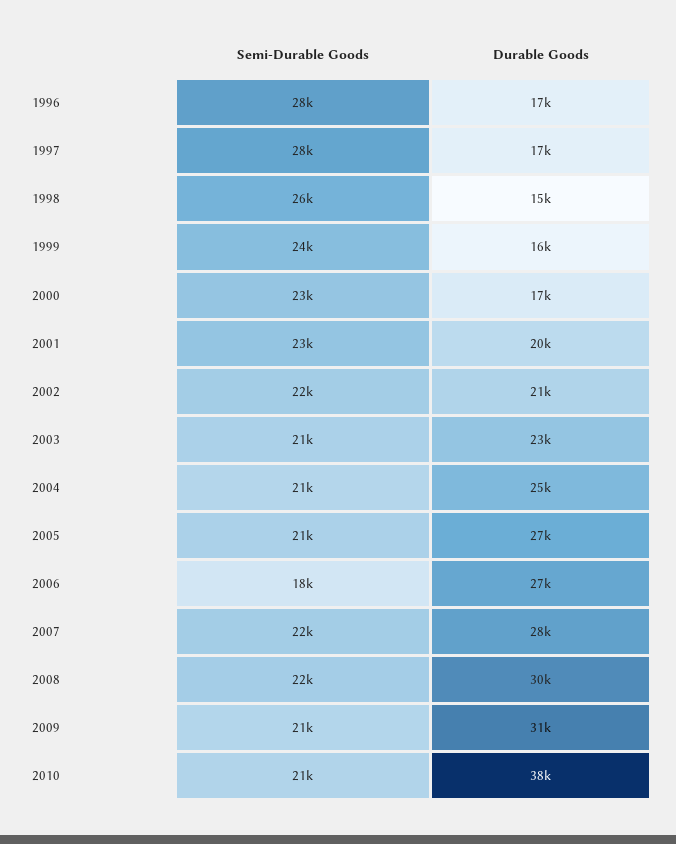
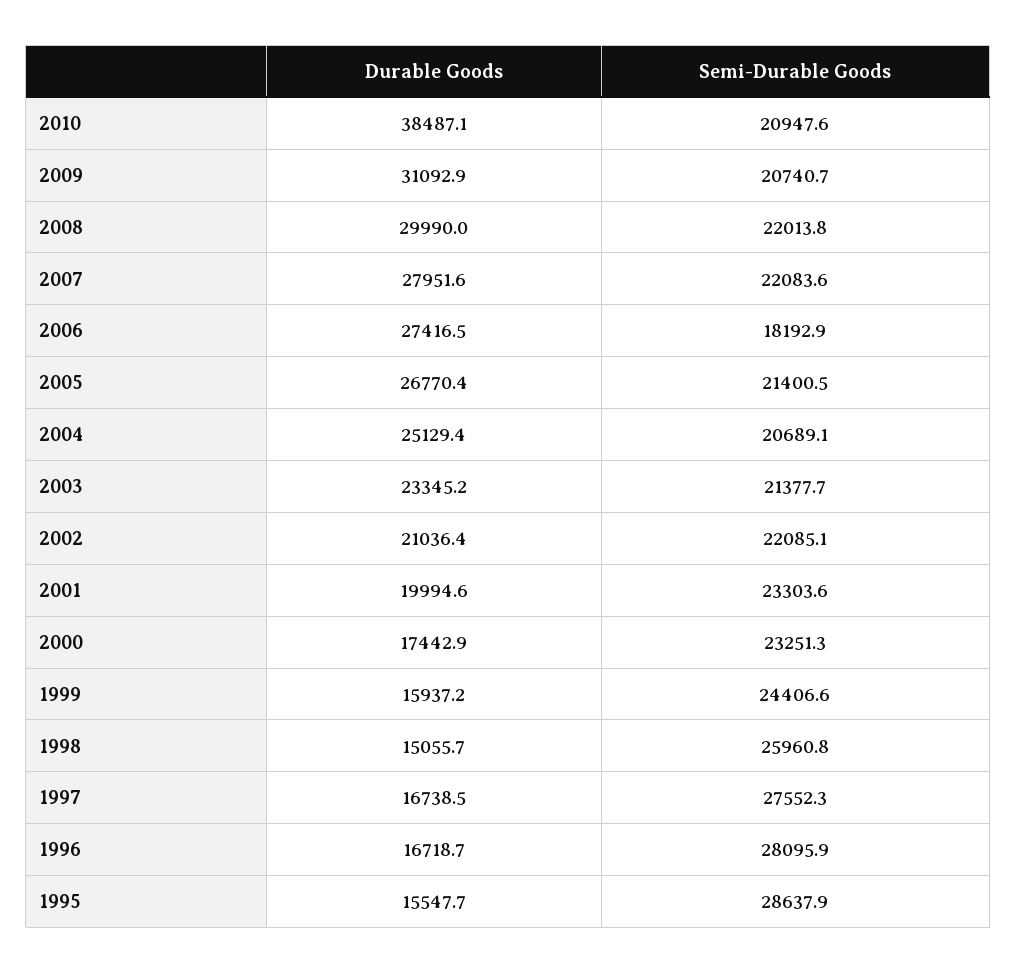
Durable Goods, 1995: none -> 15547.7
Semi-Durable Goods, 1995: none -> 28637.9

